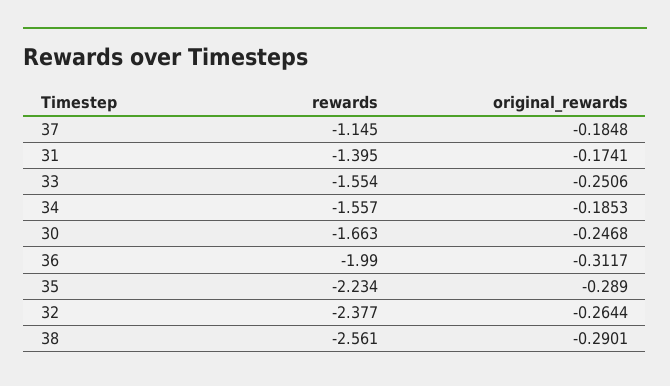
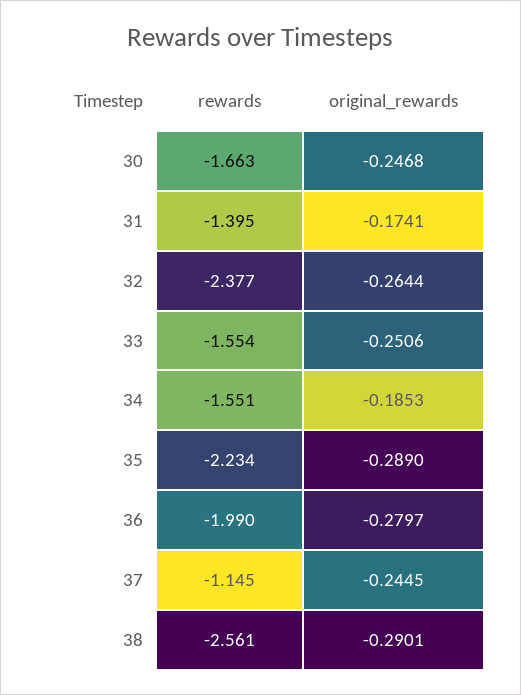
original_rewards, 37: -0.1848 -> -0.2445
rewards, 34: -1.557 -> -1.551
original_rewards, 36: -0.3117 -> -0.2797

